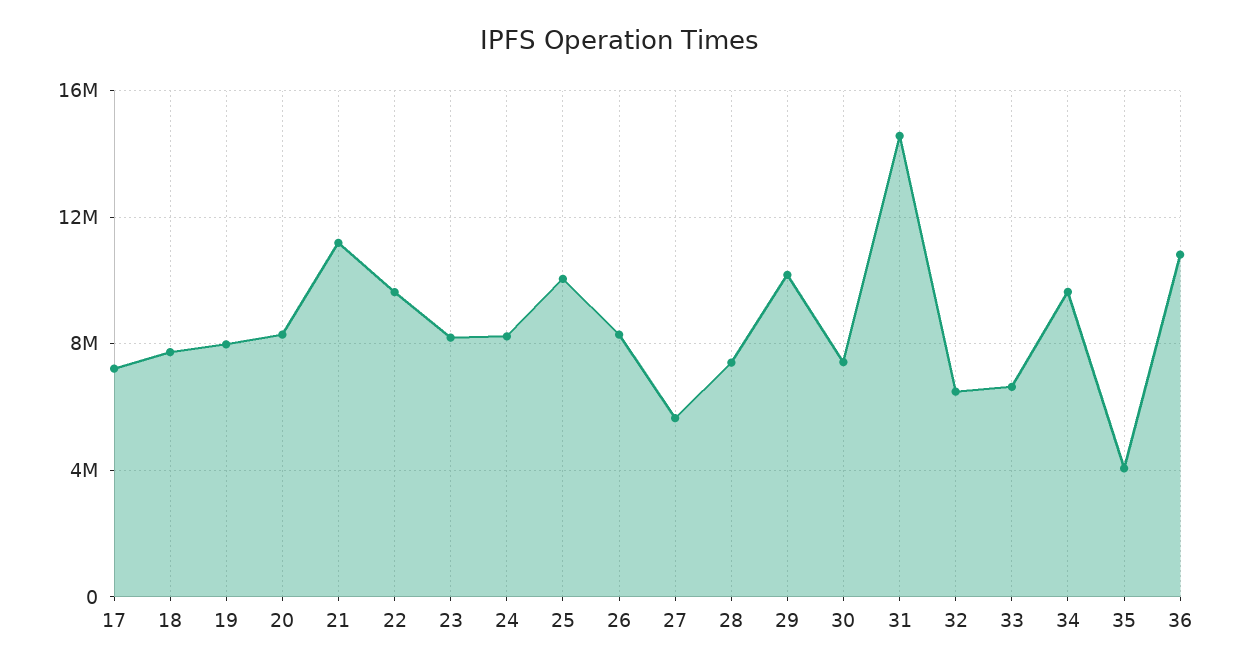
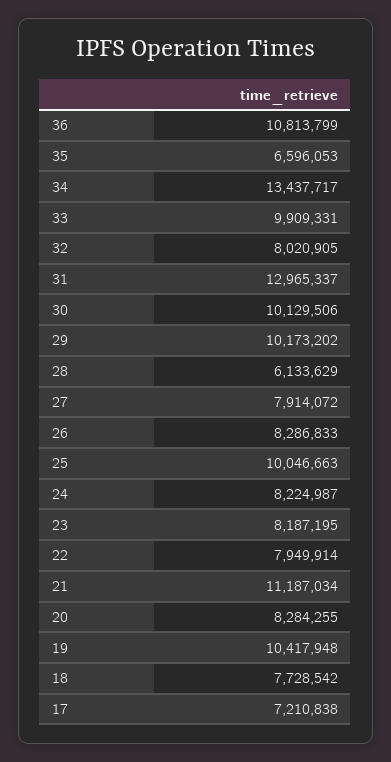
19: 8000000 -> 10417948
22: 9500000 -> 7949914
27: 5500000 -> 7914072
28: 7500000 -> 6133629
30: 7500000 -> 10129506
31: 14500000 -> 12965337
32: 6500000 -> 8020905
33: 6500000 -> 9909331
34: 9500000 -> 13437717
35: 4000000 -> 6596053

